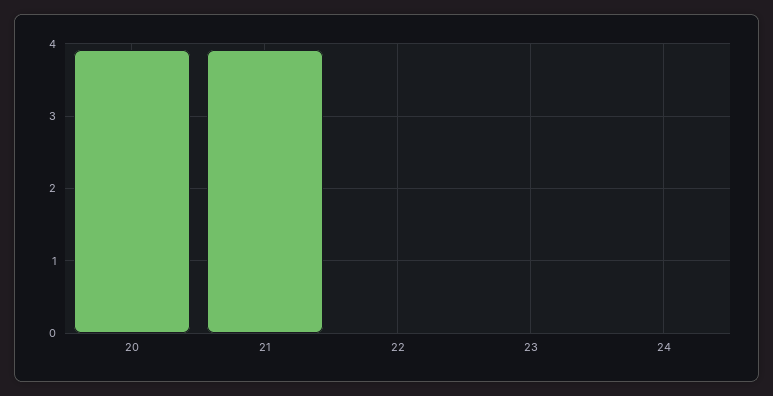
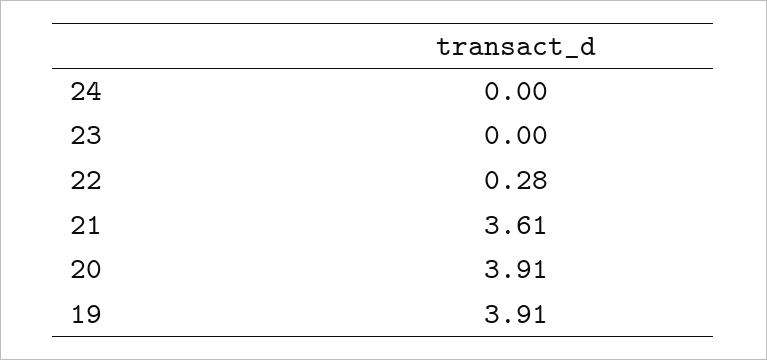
21: 3.9 -> 3.61
22: 0 -> 0.28
19: none -> 3.91

